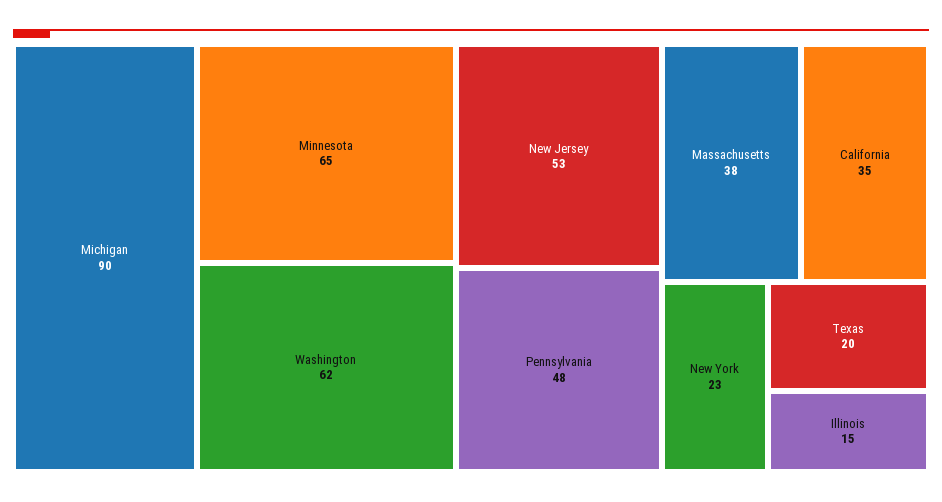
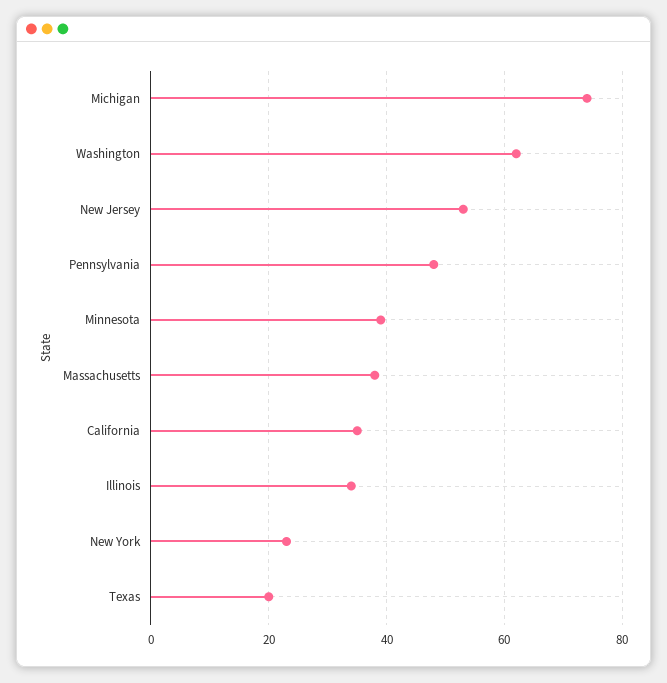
Michigan: 90 -> 75
Minnesota: 65 -> 40
Illinois: 15 -> 35

